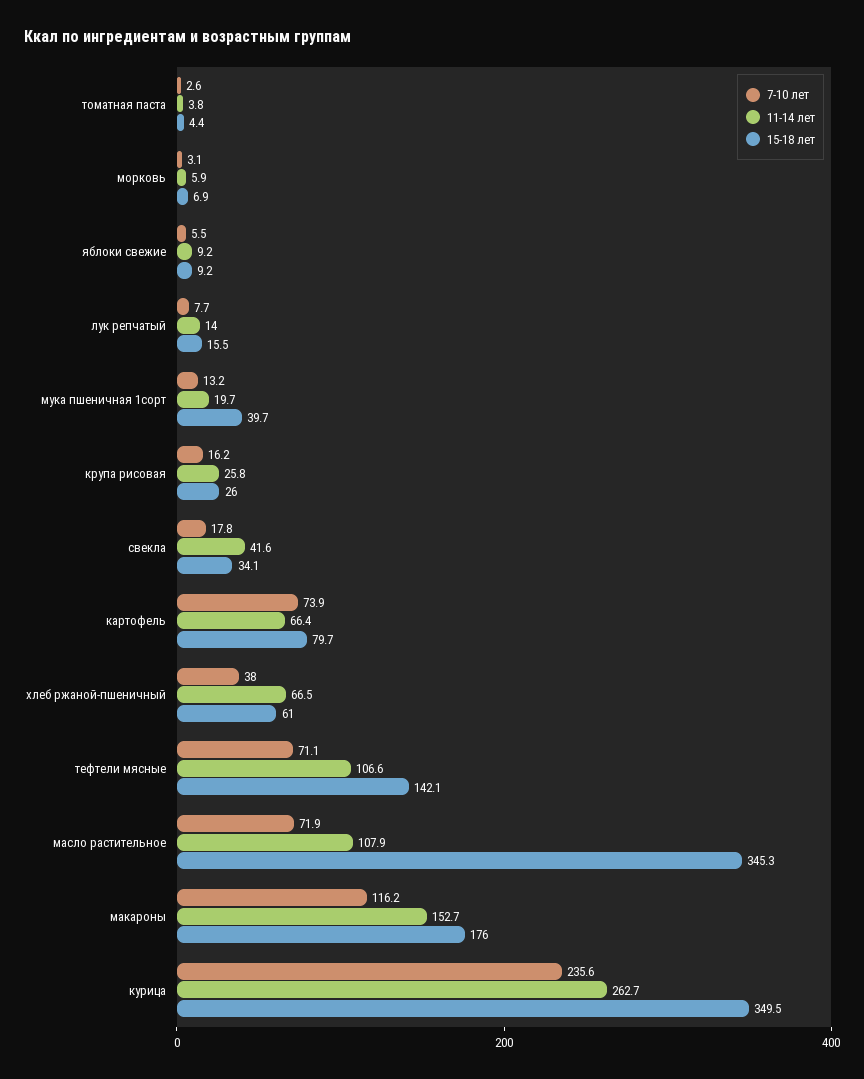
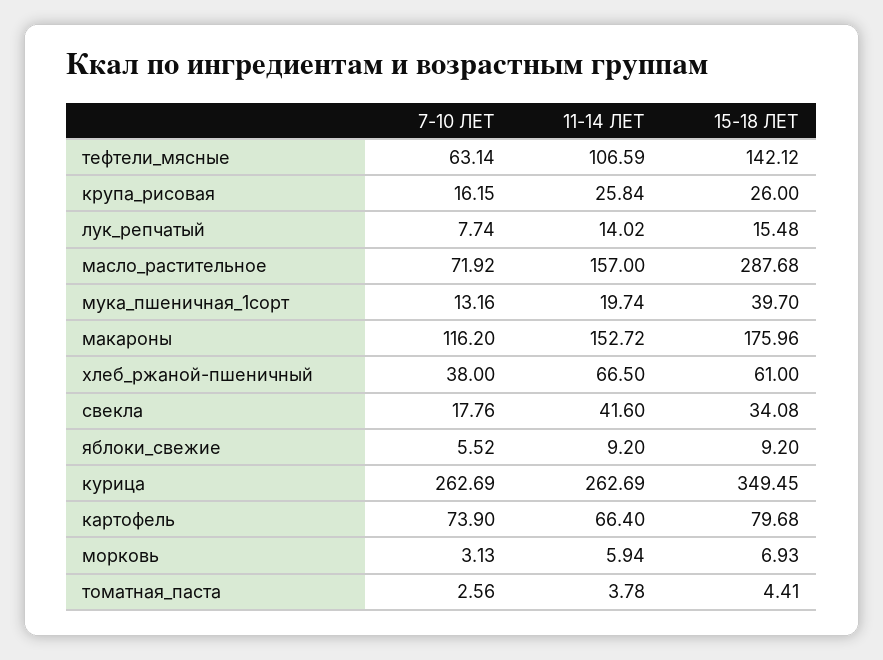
7-10 лет, тефтели мясные: 71.1 -> 63.14
11-14 лет, масло растительное: 107.9 -> 157
15-18 лет, масло растительное: 345.3 -> 287.68
7-10 лет, курица: 235.6 -> 262.69

